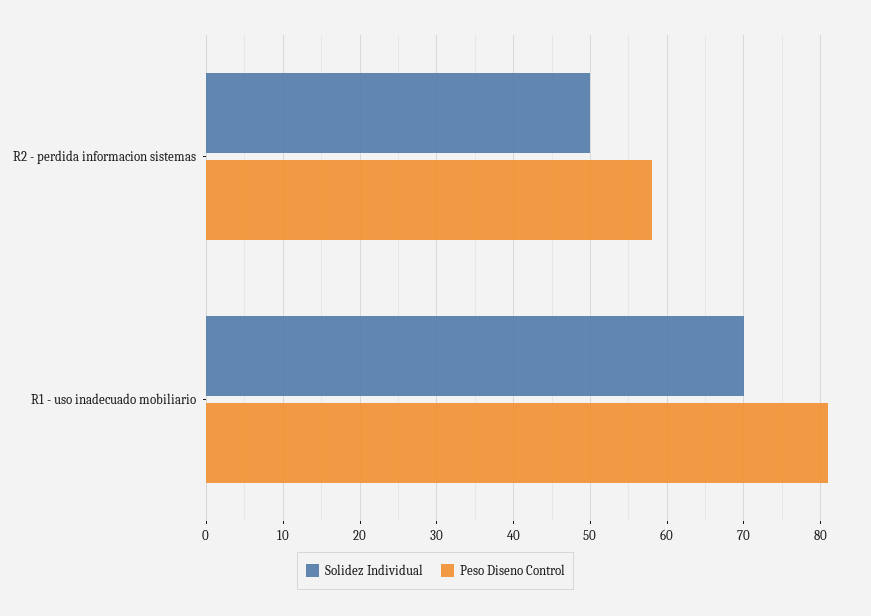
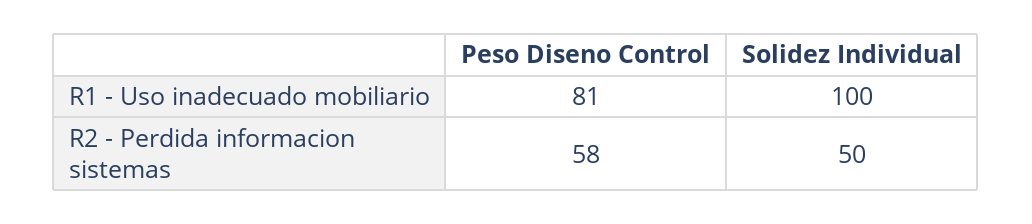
Solidez Individual, R1 - uso inadecuado mobiliario: 70 -> 100

